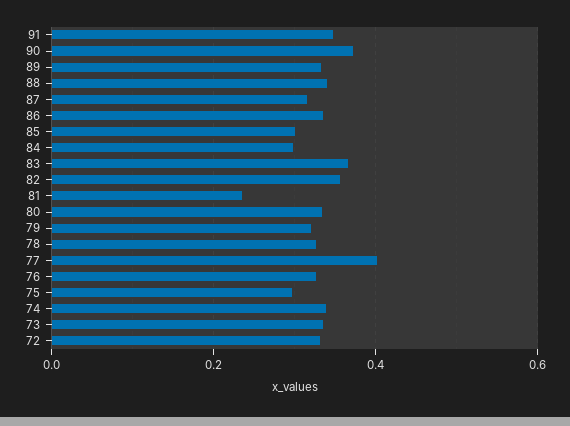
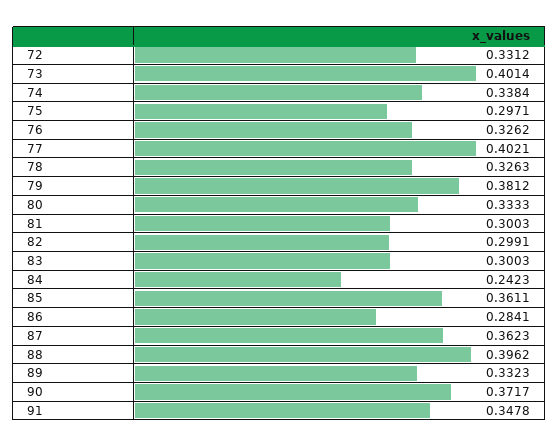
88: 0.34 -> 0.3962
87: 0.32 -> 0.3623
86: 0.34 -> 0.2841
85: 0.3 -> 0.3611
84: 0.3 -> 0.2423
83: 0.36 -> 0.3003
82: 0.36 -> 0.2991
81: 0.24 -> 0.3003
79: 0.32 -> 0.3812
73: 0.34 -> 0.4014

